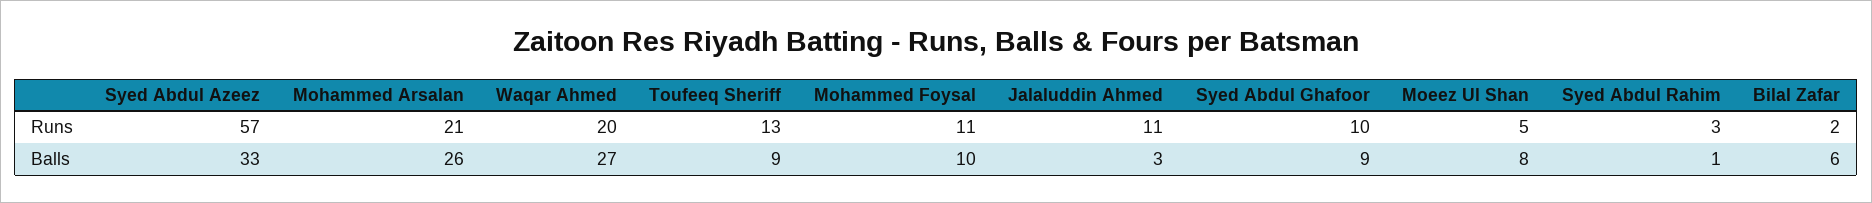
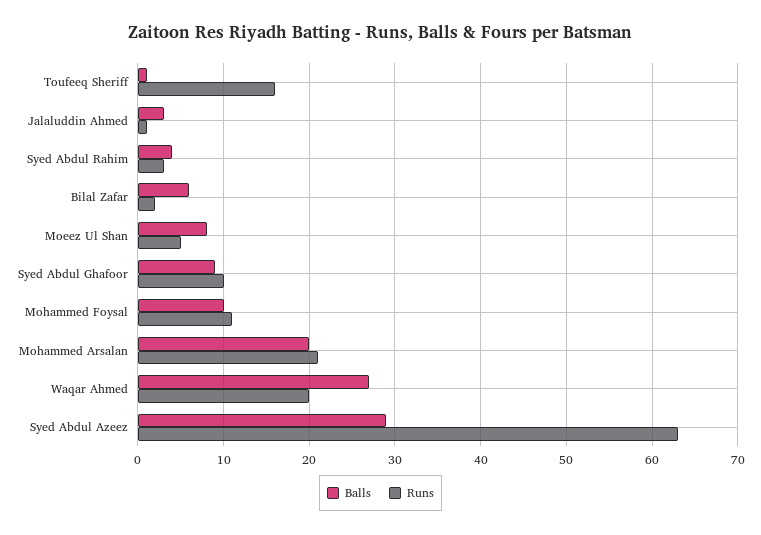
Runs, Syed Abdul Azeez: 57 -> 63
Runs, Toufeeq Sheriff: 13 -> 16
Runs, Jalaluddin Ahmed: 11 -> 1
Balls, Syed Abdul Azeez: 33 -> 29
Balls, Mohammed Arsalan: 26 -> 20
Balls, Toufeeq Sheriff: 9 -> 1
Balls, Syed Abdul Rahim: 1 -> 4

